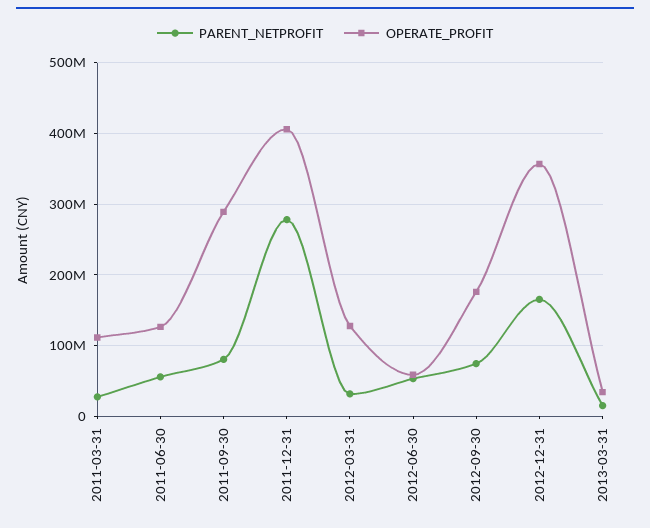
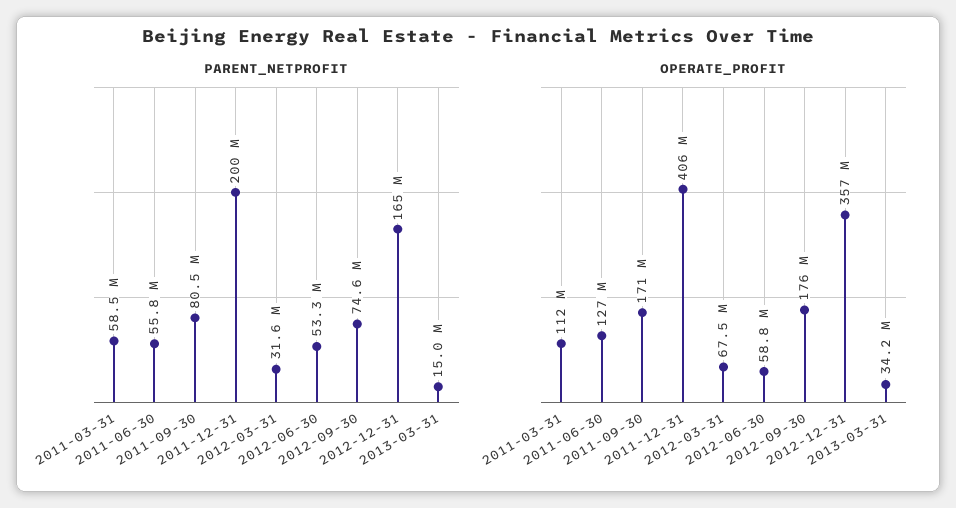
PARENT_NETPROFIT, 2011-03-31: 30000000 -> 58500000
OPERATE_PROFIT, 2011-09-30: 290000000 -> 171000000
PARENT_NETPROFIT, 2011-12-31: 280000000 -> 200000000
OPERATE_PROFIT, 2012-03-31: 130000000 -> 67500000

